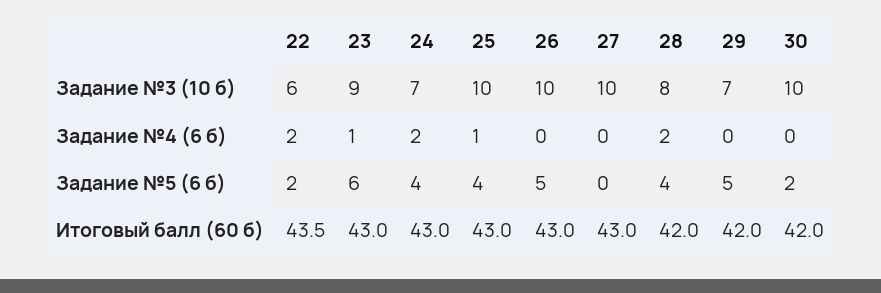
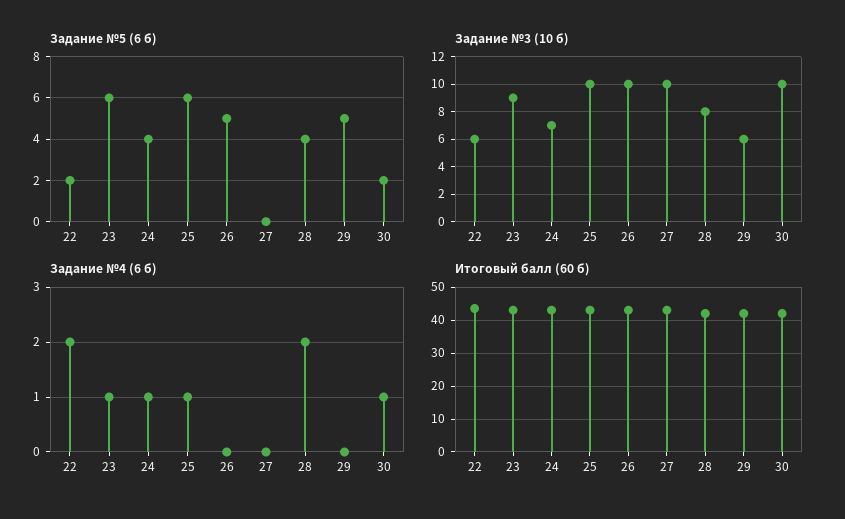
Задание №3 (10 б), 29: 7 -> 6
Задание №4 (6 б), 24: 2 -> 1
Задание №4 (6 б), 30: 0 -> 1
Задание №5 (6 б), 25: 4 -> 6

